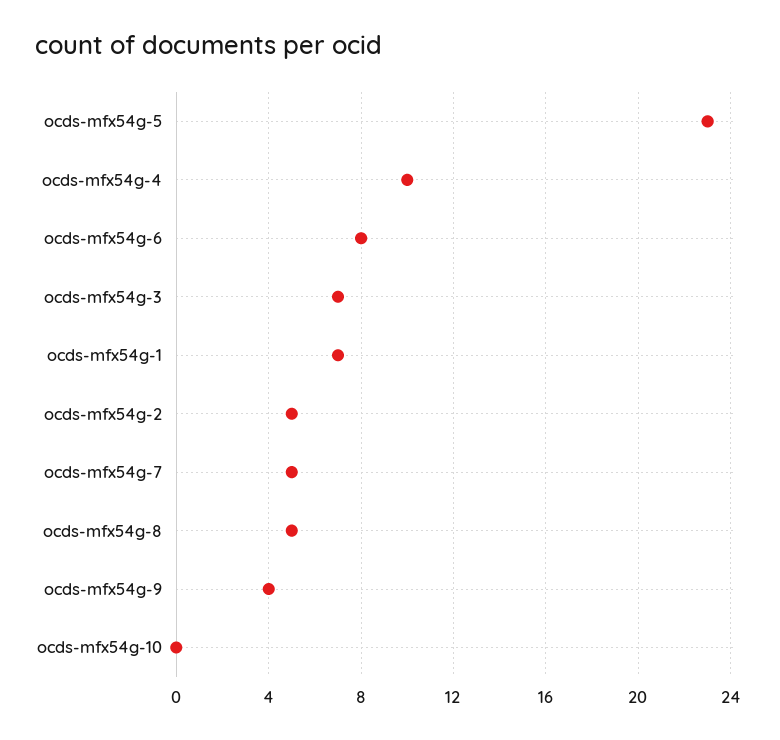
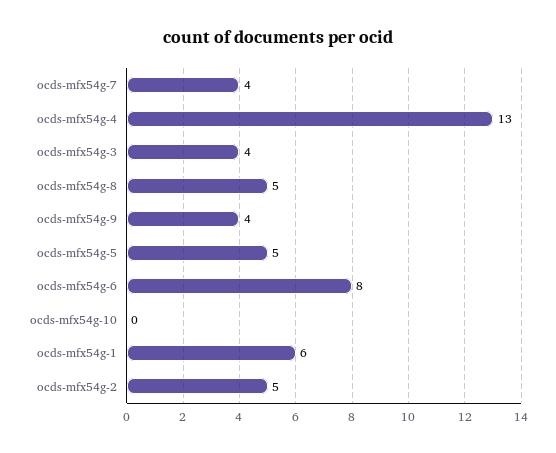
ocds-mfx54g-5: 23 -> 5
ocds-mfx54g-4: 10 -> 13
ocds-mfx54g-3: 7 -> 4
ocds-mfx54g-1: 7 -> 6
ocds-mfx54g-7: 5 -> 4

